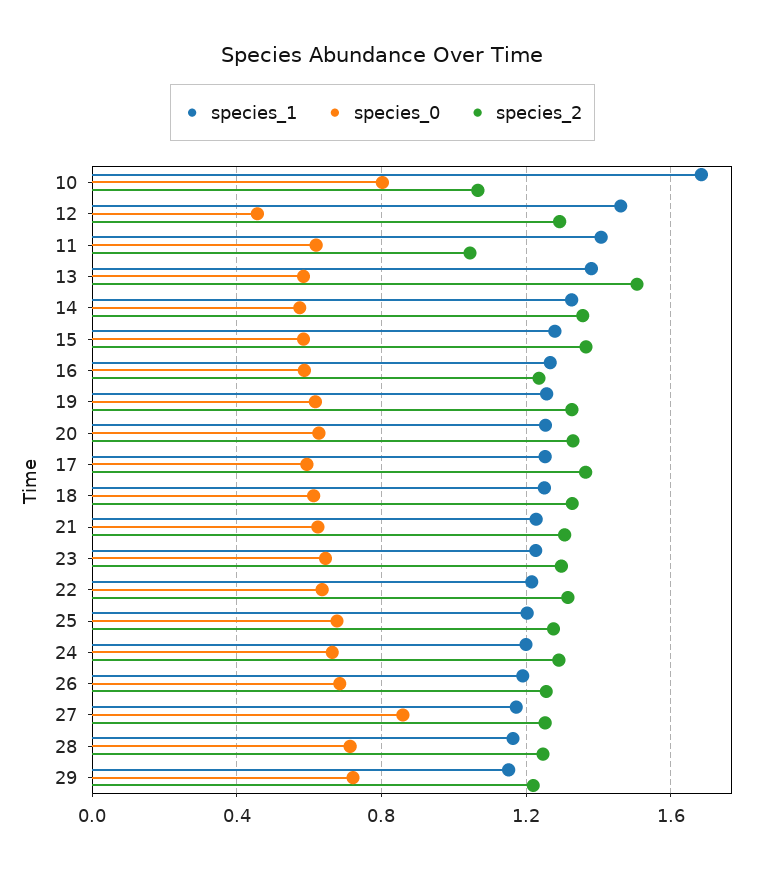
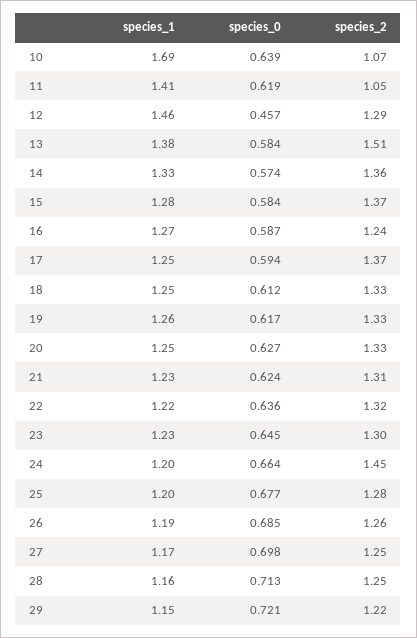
species_0, 10: 0.8 -> 0.639
species_2, 24: 1.3 -> 1.45
species_0, 27: 0.85 -> 0.698

